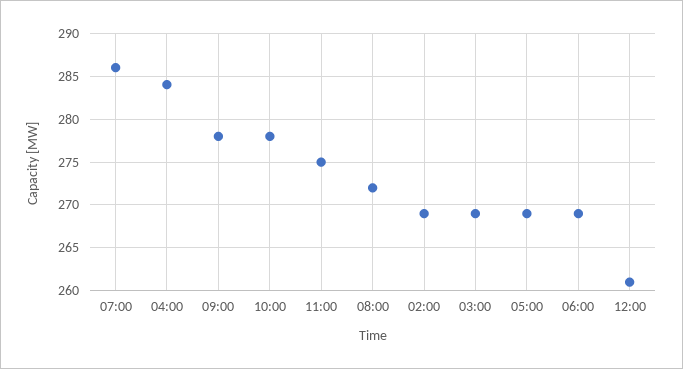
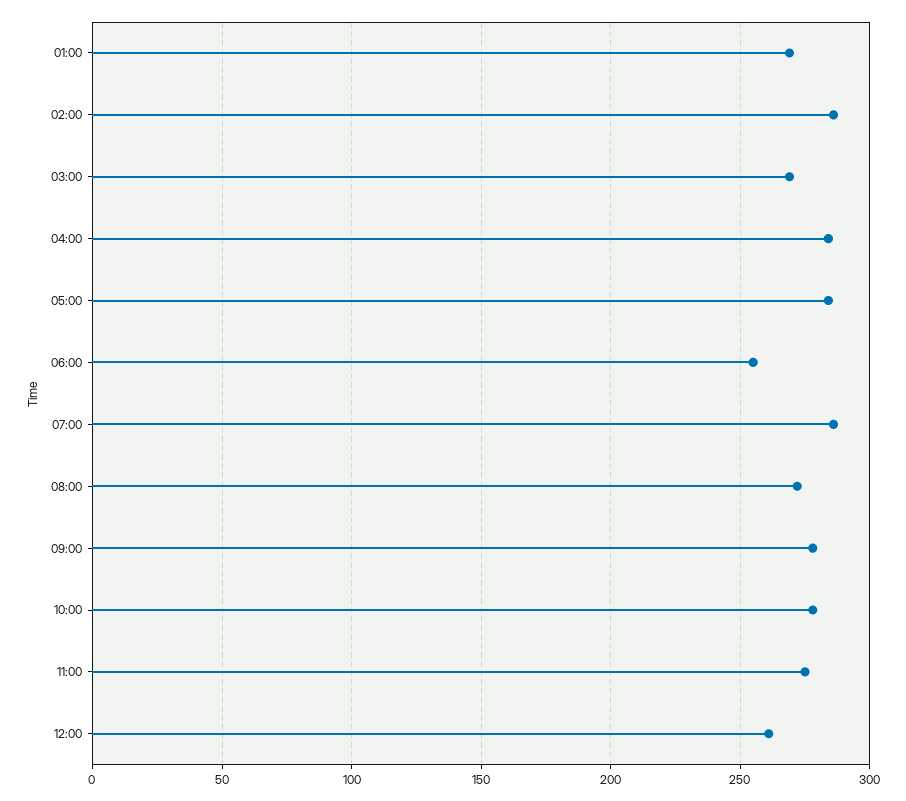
02:00: 269 -> 285
05:00: 269 -> 285
06:00: 269 -> 255
01:00: none -> 270

